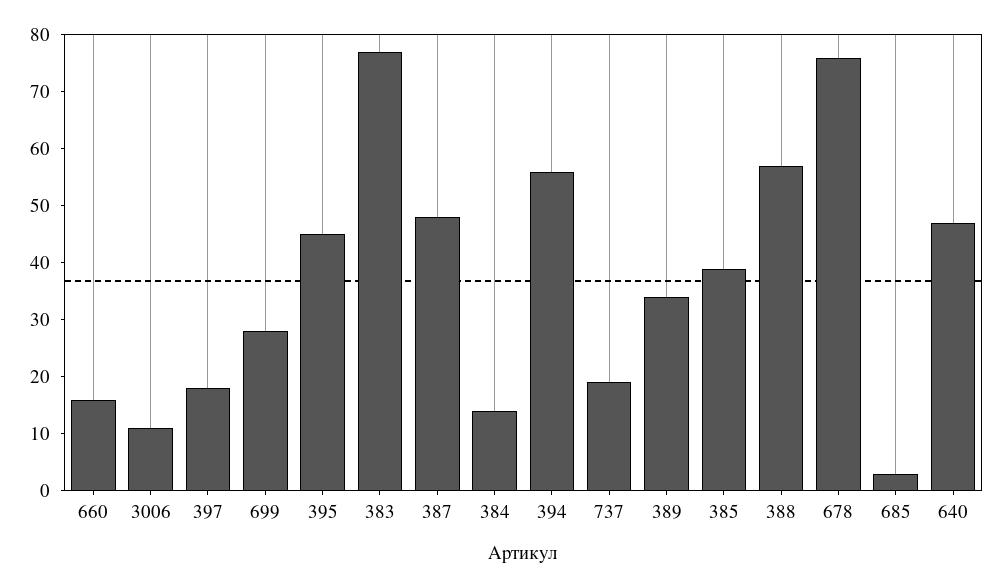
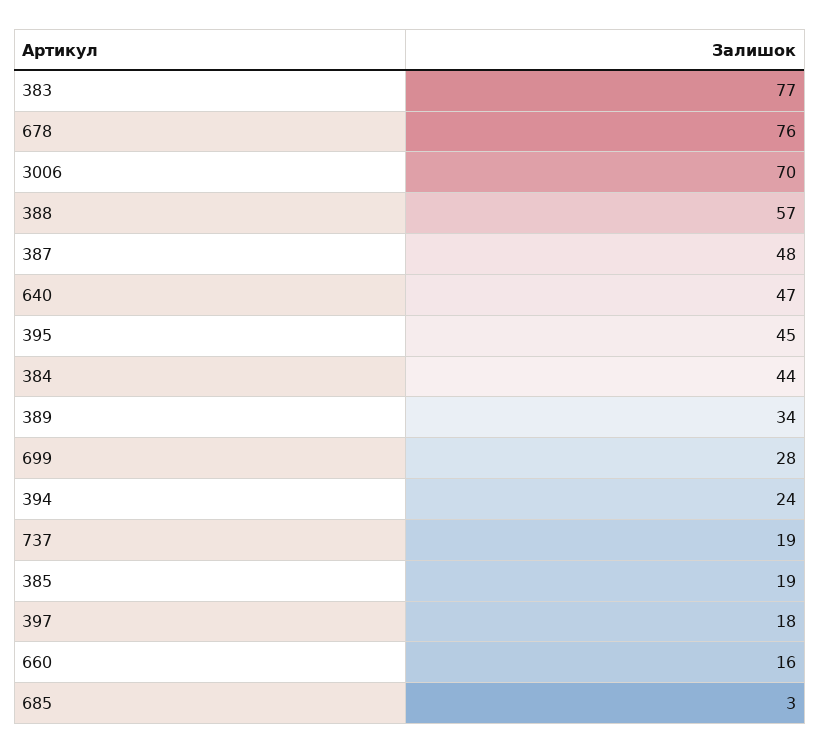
3006: 10 -> 70
384: 15 -> 44
394: 55 -> 24
385: 40 -> 19

